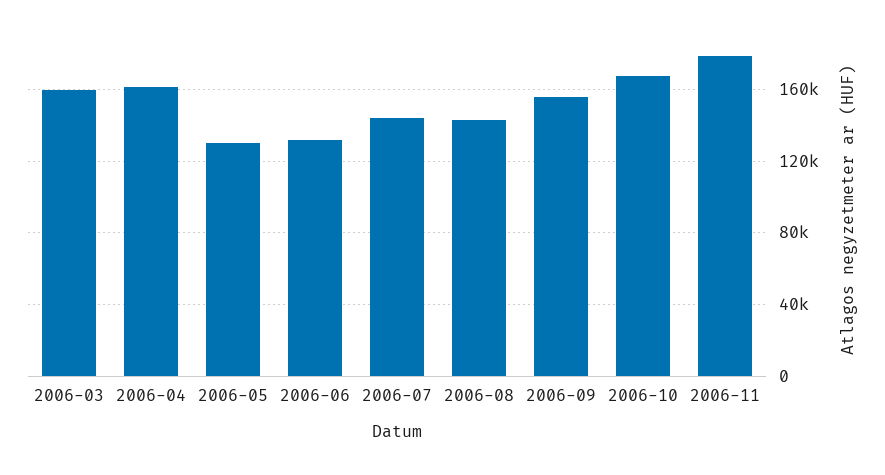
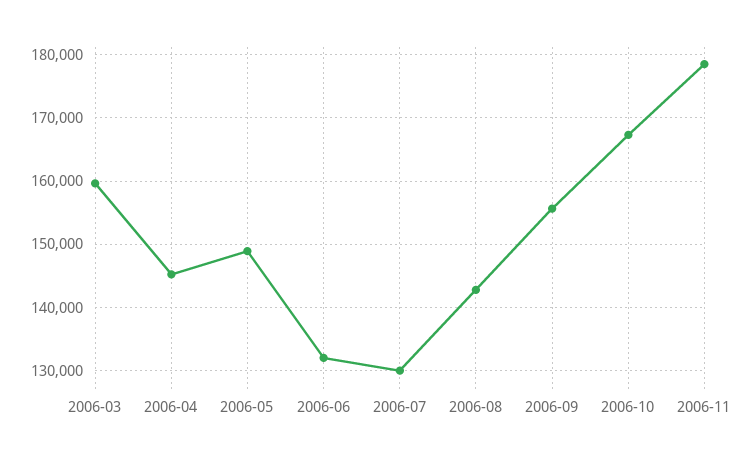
2006-04: 160000 -> 145000
2006-05: 130000 -> 149000
2006-07: 145000 -> 130000

